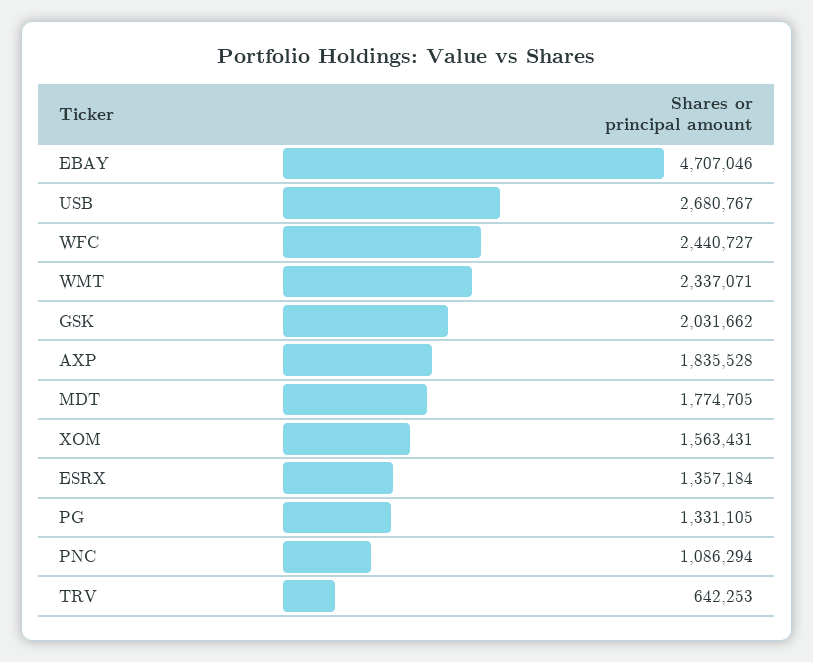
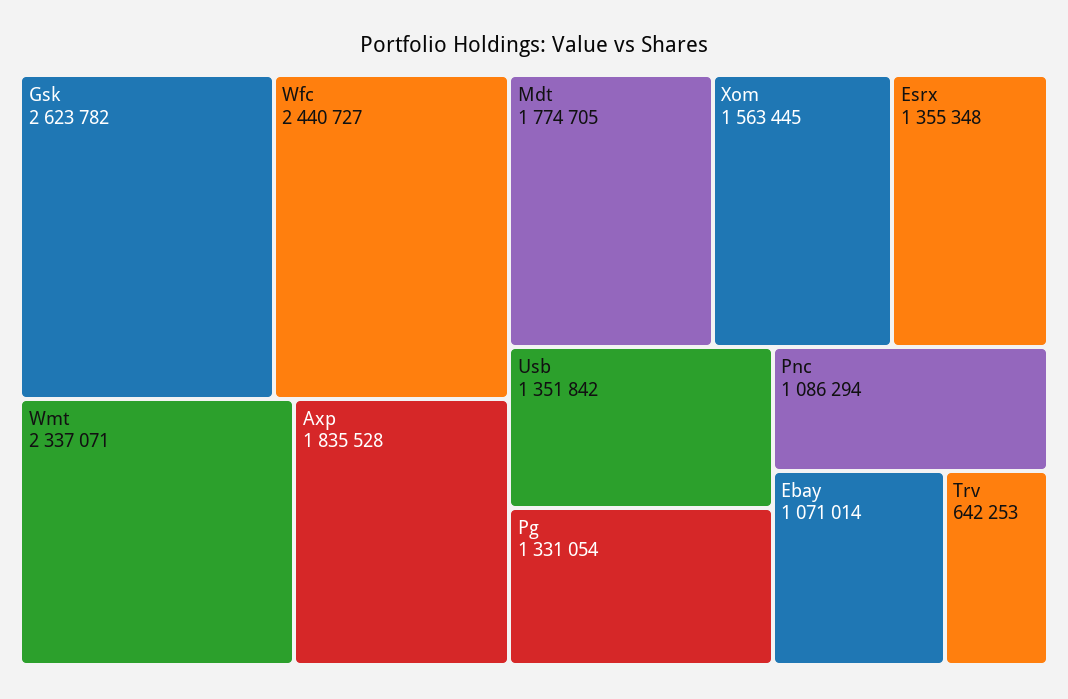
EBAY: 4707046 -> 1071014
USB: 2680767 -> 1351842
GSK: 2031662 -> 2623782
XOM: 1563431 -> 1563445
ESRX: 1357184 -> 1355348
PG: 1331105 -> 1331054

